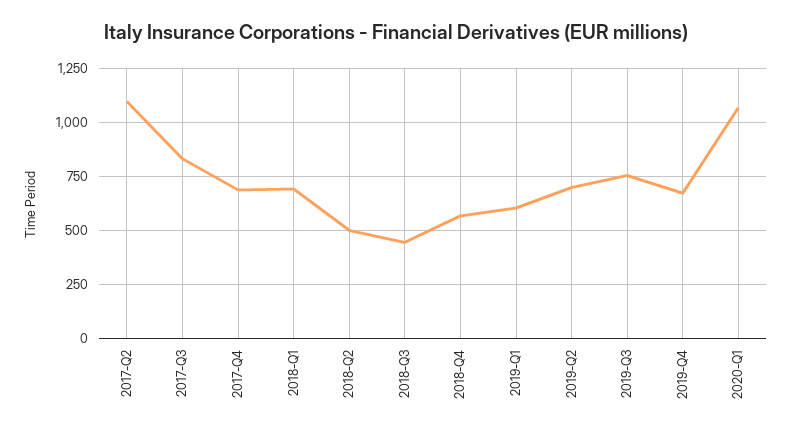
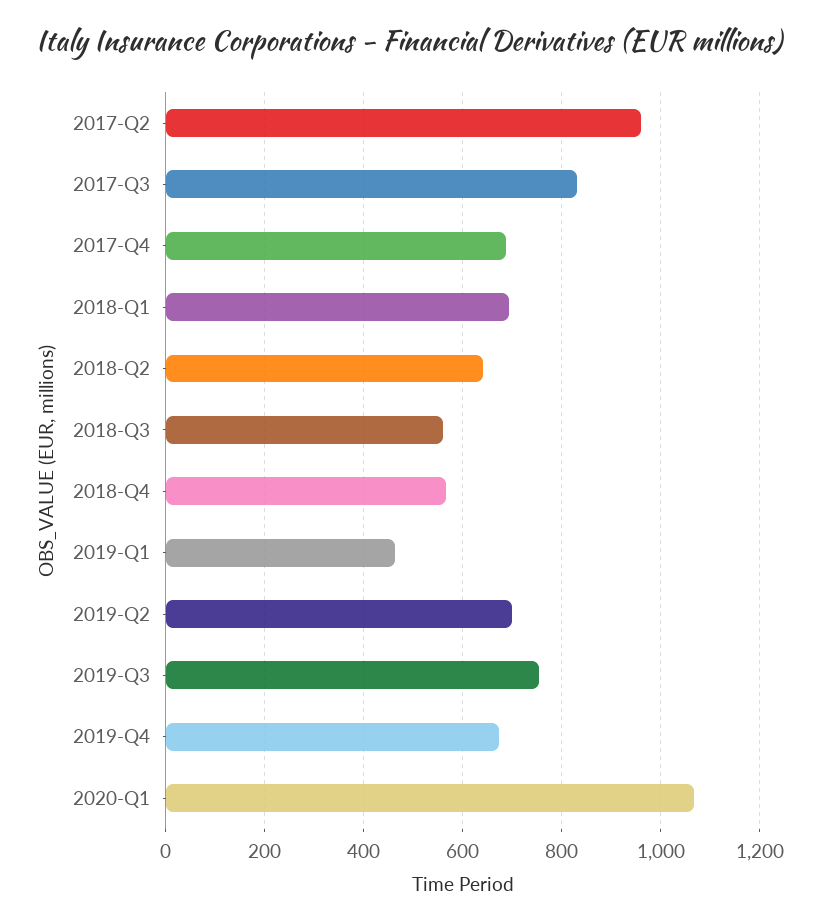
2017-Q2: 1100 -> 960
2018-Q2: 500 -> 640
2018-Q3: 450 -> 560
2019-Q1: 600 -> 460

